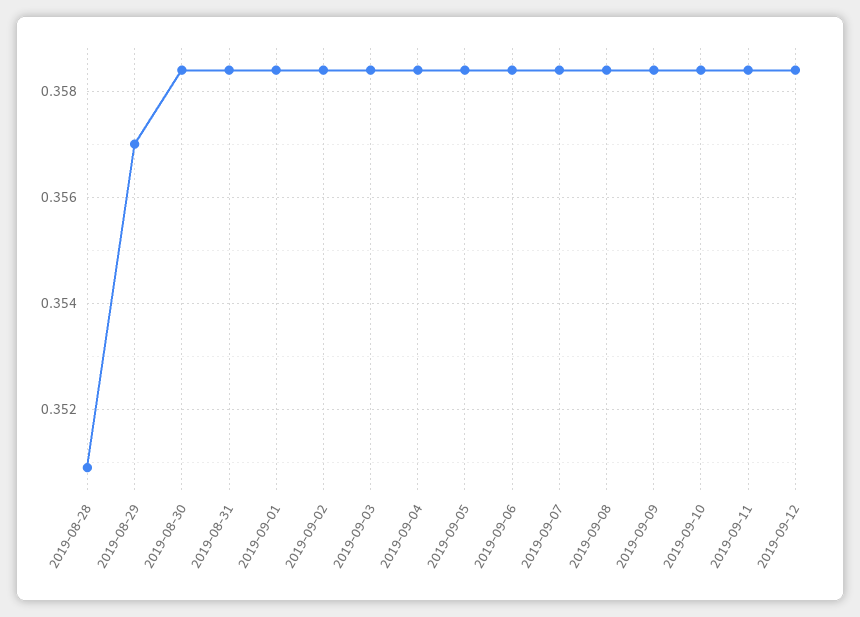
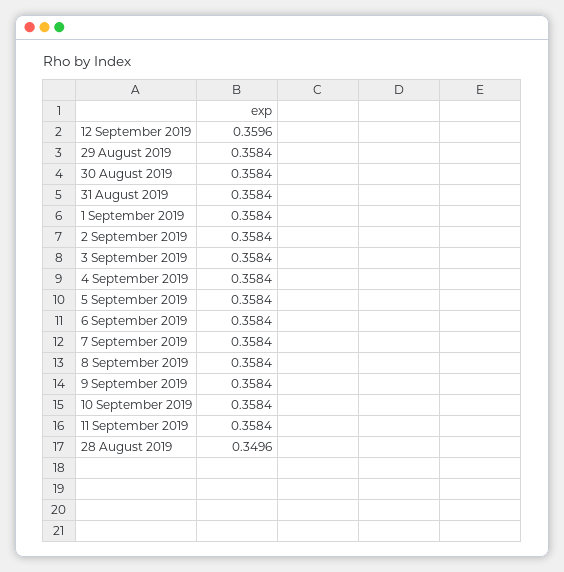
2019-08-28: 0.351 -> 0.3496
2019-08-29: 0.357 -> 0.3584
2019-09-12: 0.3585 -> 0.3596

